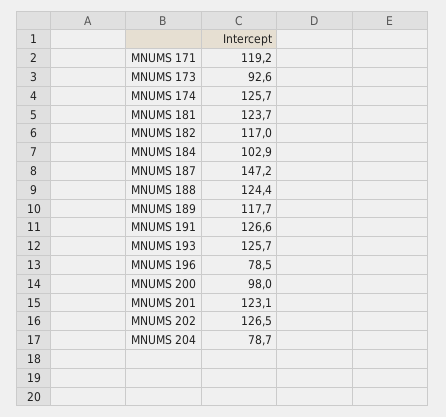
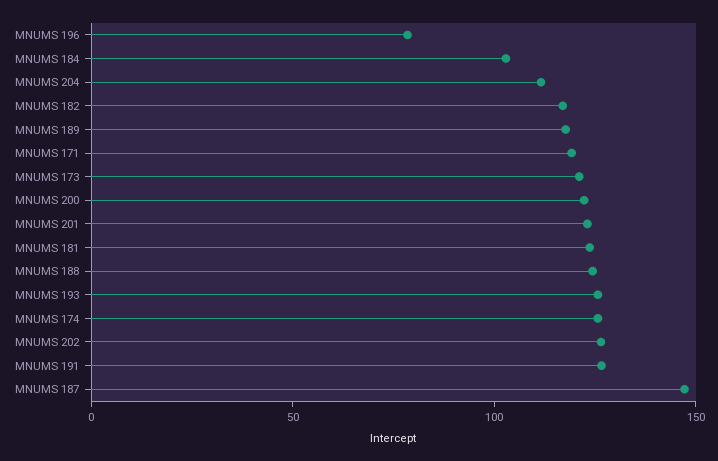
MNUMS 173: 92.6 -> 120
MNUMS 200: 98 -> 120
MNUMS 204: 78.7 -> 110

